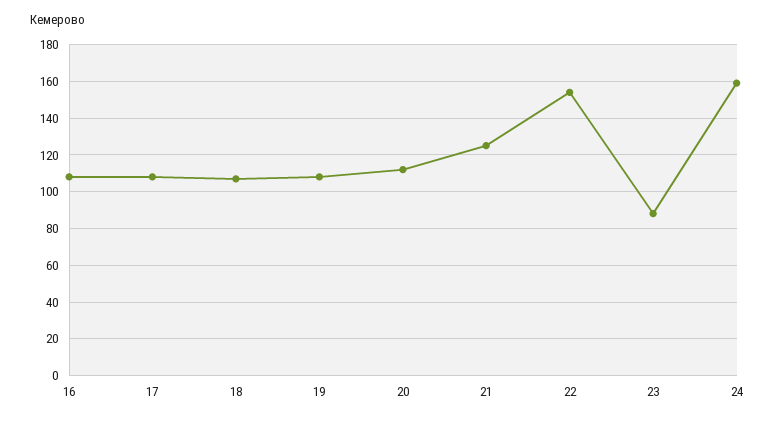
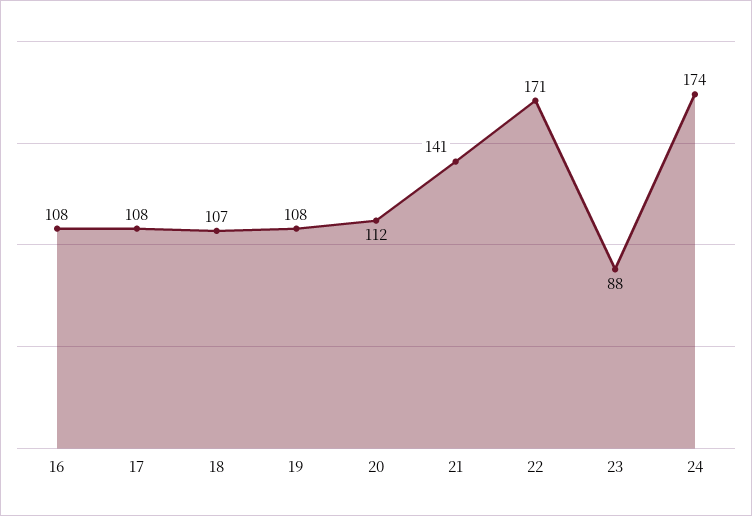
21: 125 -> 141
22: 155 -> 171
24: 160 -> 174

